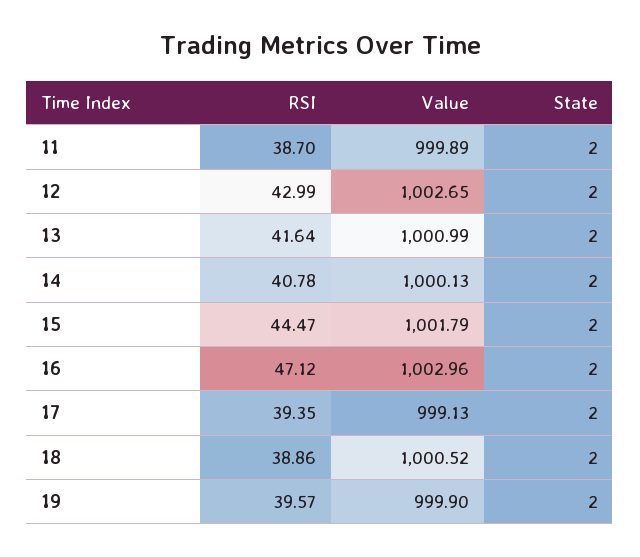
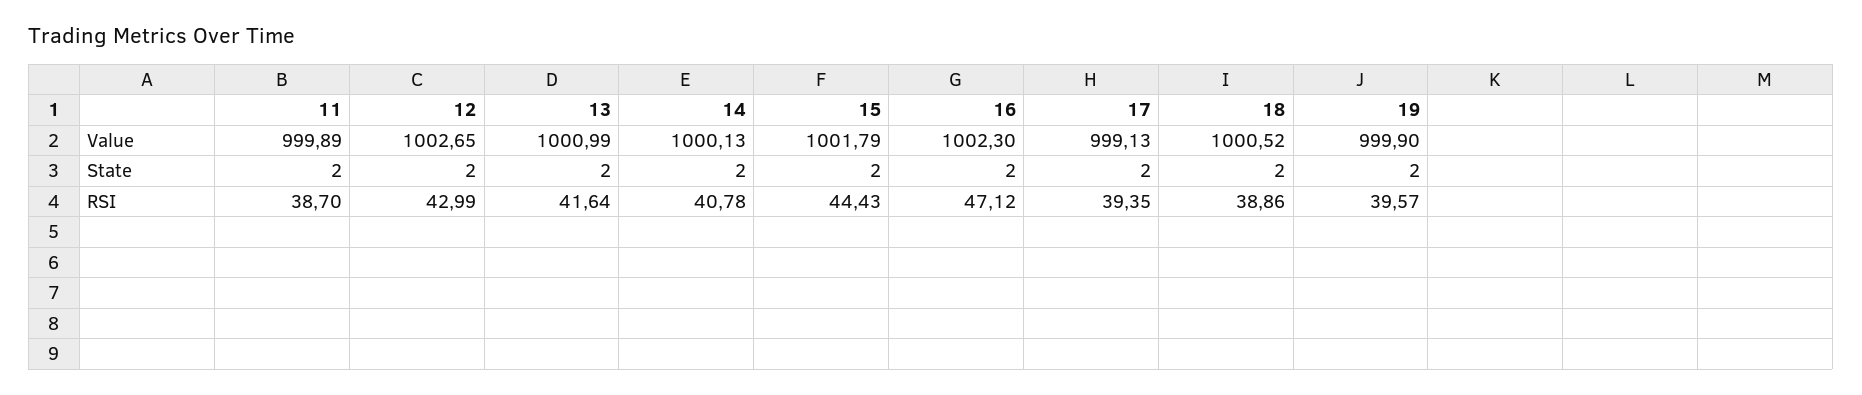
RSI, 15: 44.47 -> 44.43
Value, 16: 1002.96 -> 1002.3

